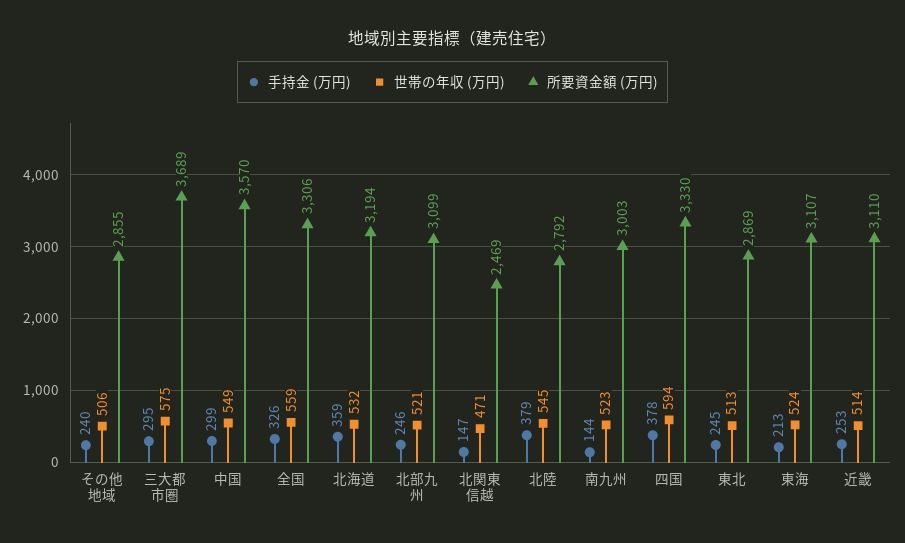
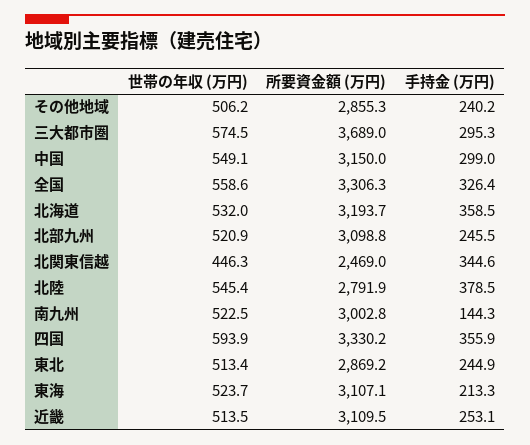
所要資金額 (万円), 中国: 3570 -> 3150
手持金 (万円), 北関東信越: 147 -> 344.6
世帯の年収 (万円), 北関東信越: 471 -> 446.3
手持金 (万円), 四国: 378 -> 355.9

